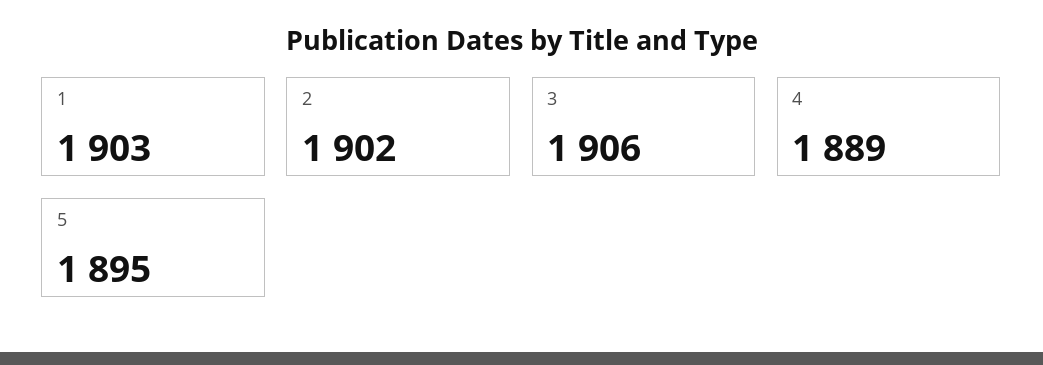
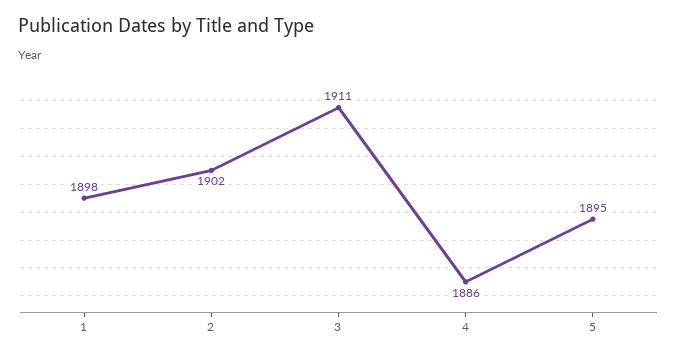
1: 1903 -> 1898
3: 1906 -> 1911
4: 1889 -> 1886

